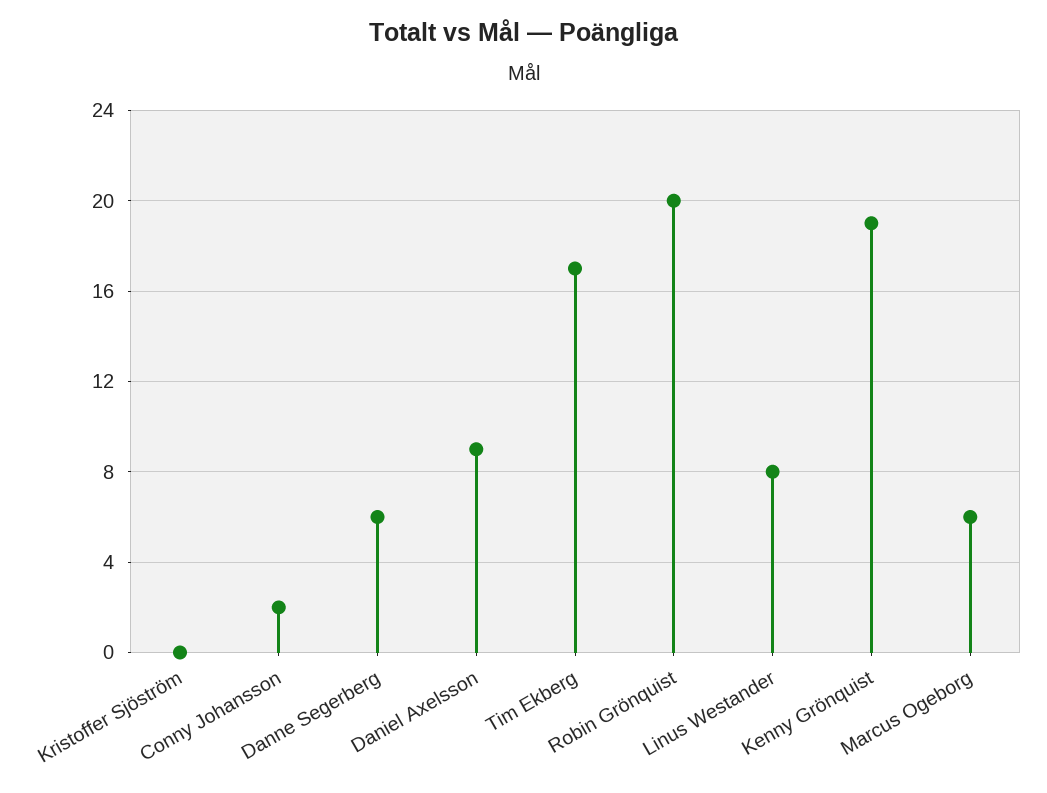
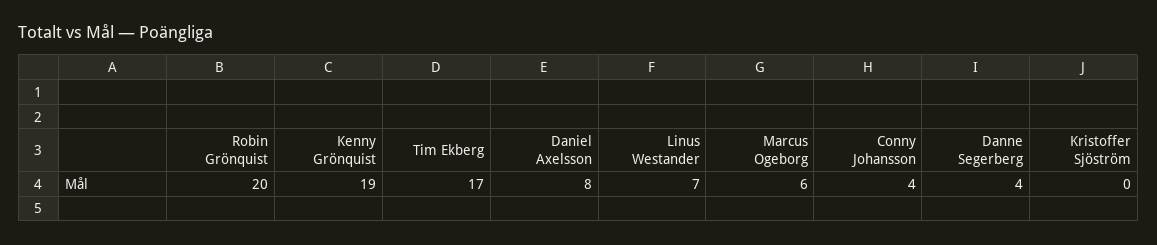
Conny Johansson: 2 -> 4
Danne Segerberg: 6 -> 4
Daniel Axelsson: 9 -> 8
Linus Westander: 8 -> 7

